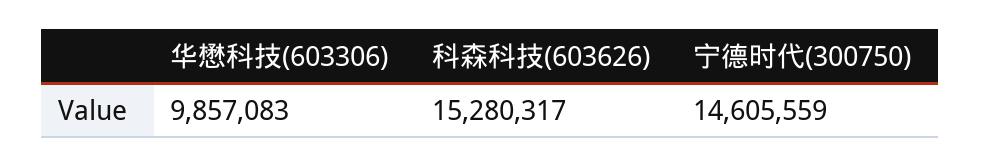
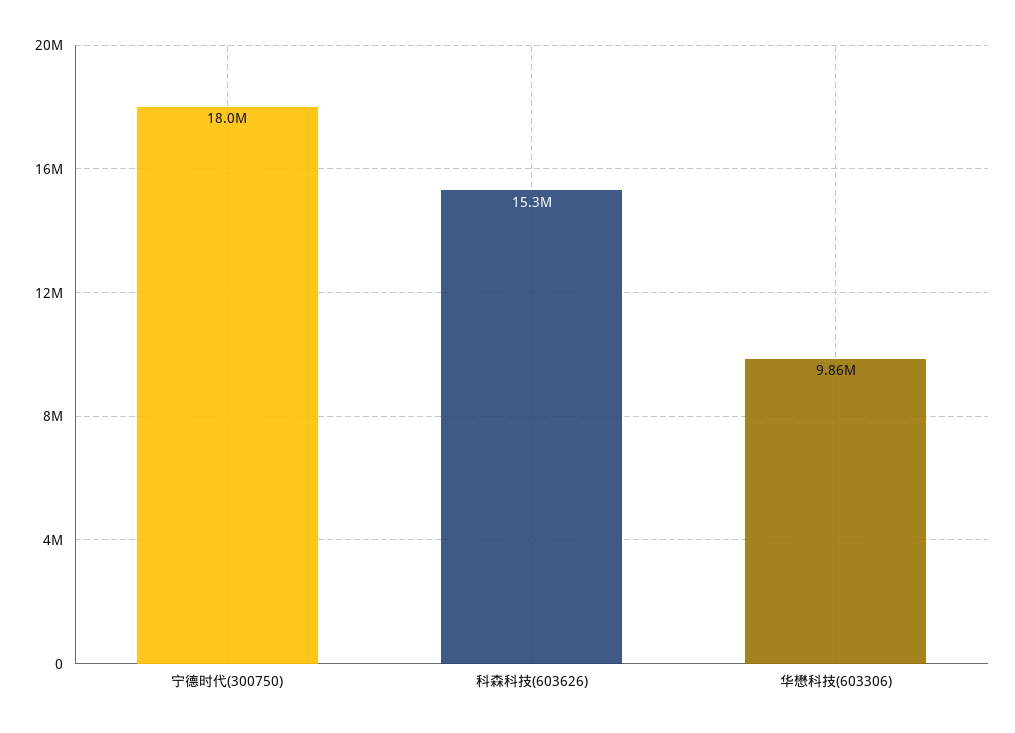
宁德时代(300750): 14605559 -> 18000000

